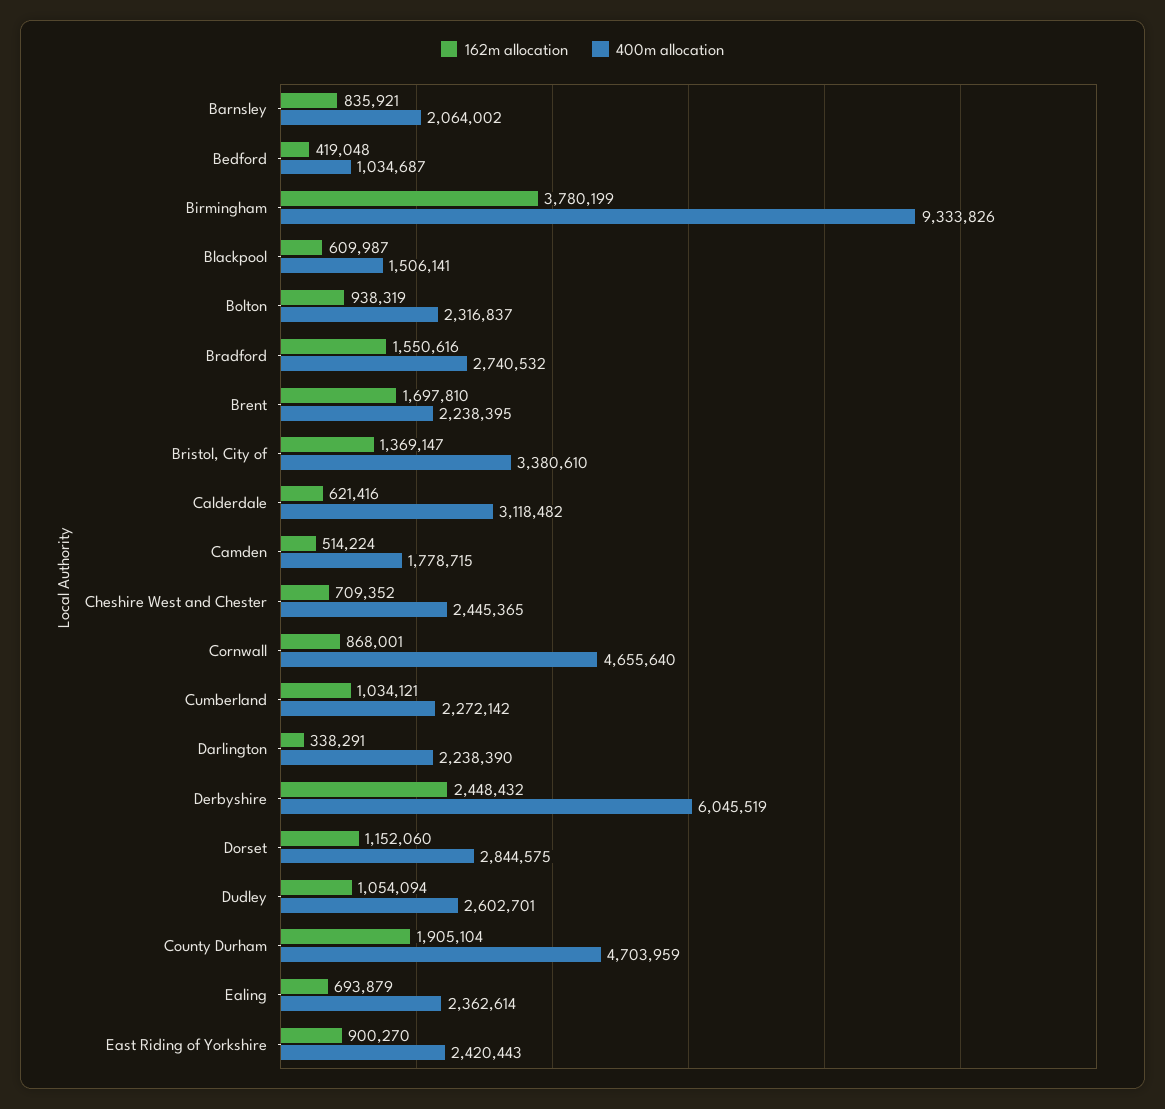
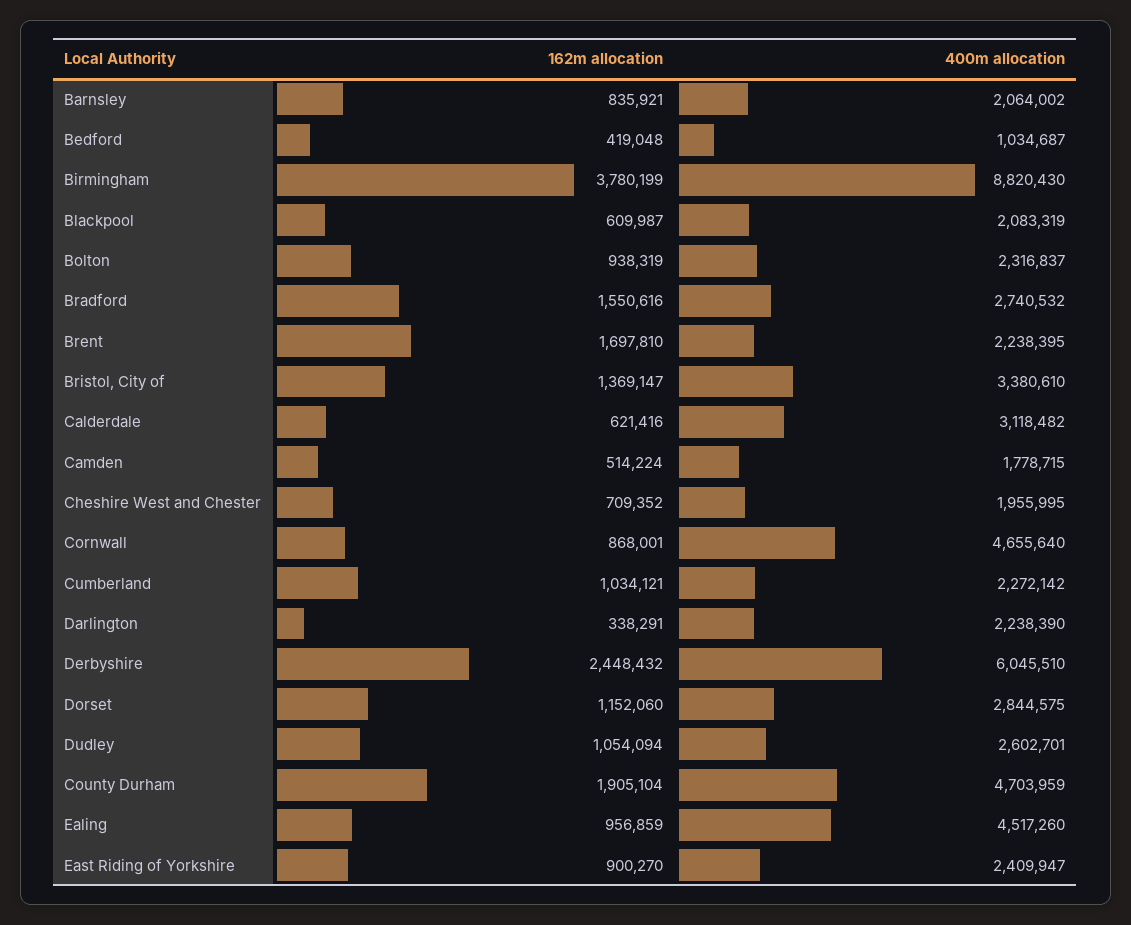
400m allocation, Birmingham: 9333826 -> 8820430
400m allocation, Blackpool: 1506141 -> 2083319
400m allocation, Cheshire West and Chester: 2445365 -> 1955995
400m allocation, Derbyshire: 6045519 -> 6045510
162m allocation, Ealing: 693879 -> 956859
400m allocation, Ealing: 2362614 -> 4517260
400m allocation, East Riding of Yorkshire: 2420443 -> 2409947

